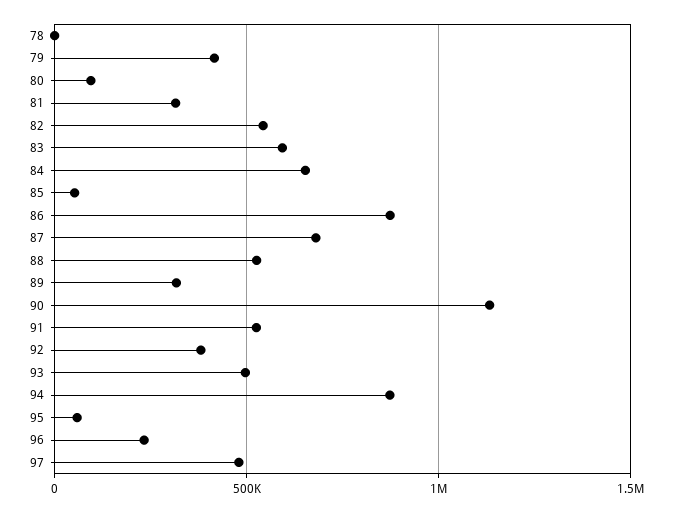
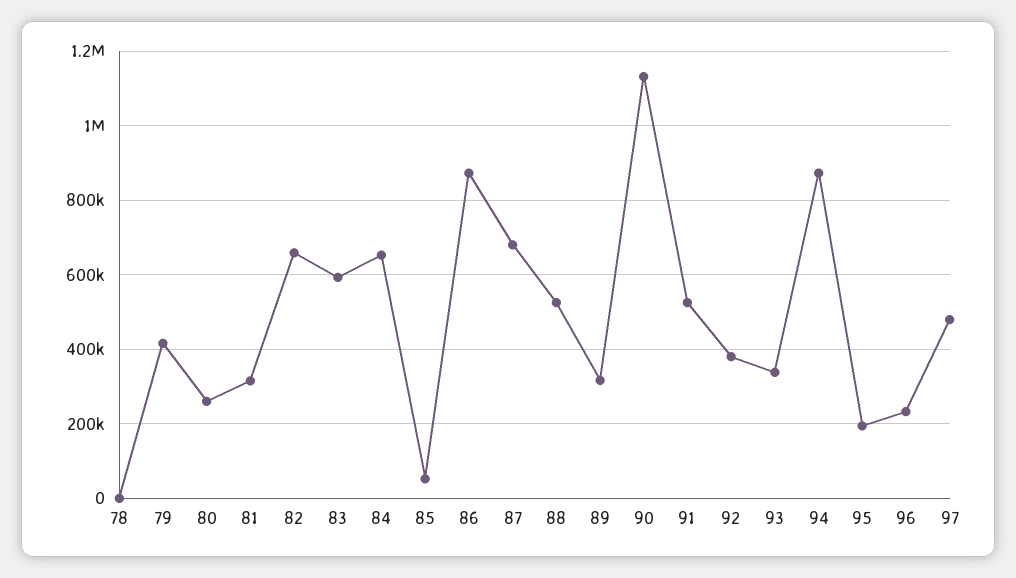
80: 100000 -> 260000
82: 550000 -> 660000
93: 500000 -> 340000
95: 50000 -> 200000

